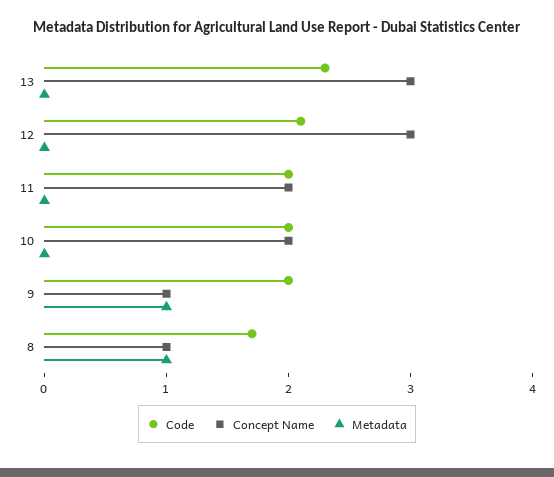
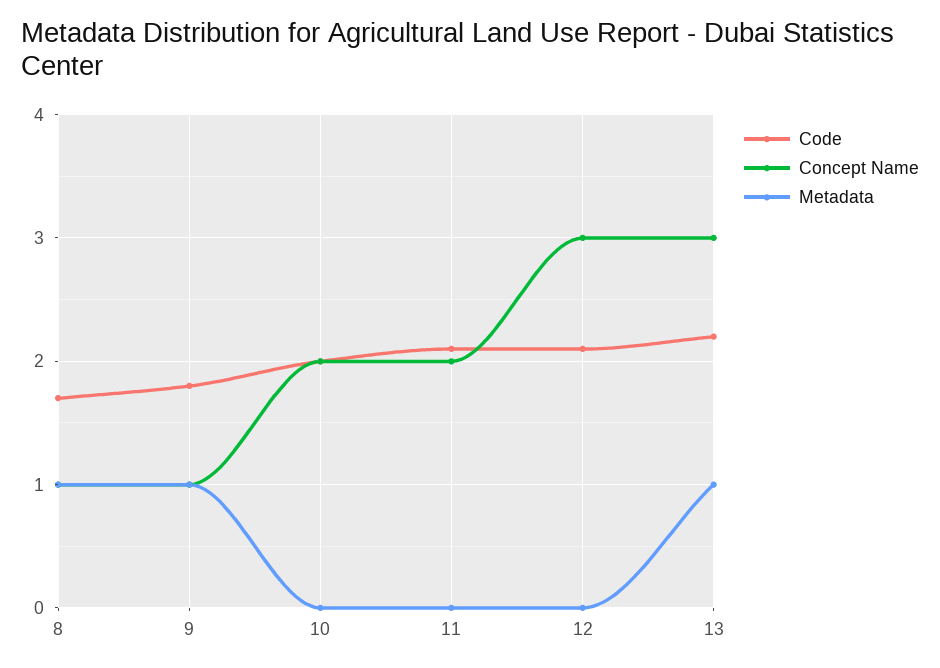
Code, 13: 2.3 -> 2.2
Metadata, 13: 0 -> 1
Code, 11: 2 -> 2.1
Code, 9: 2 -> 1.8

